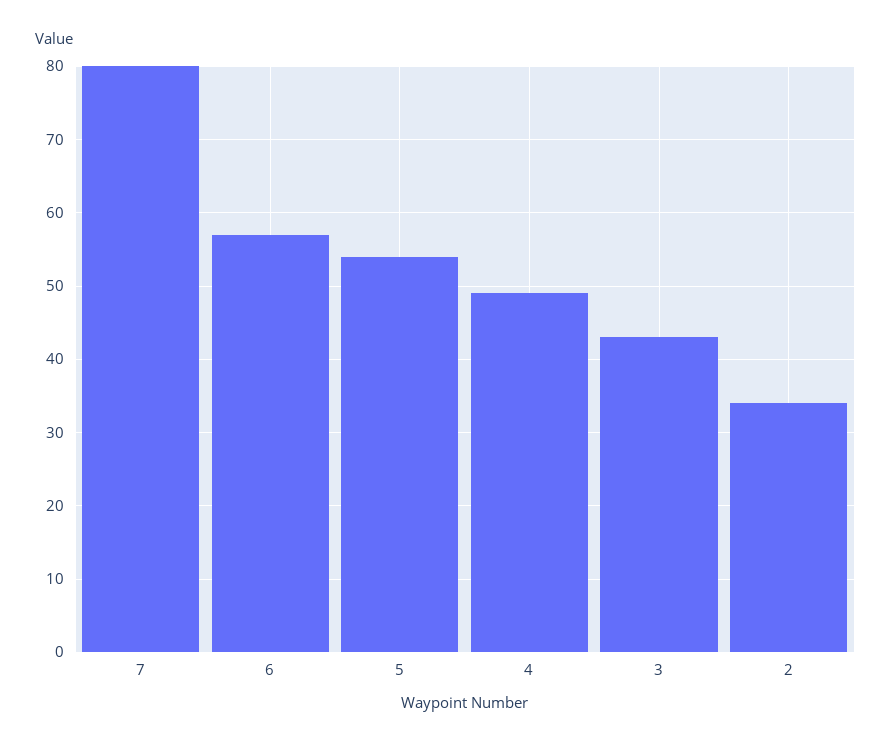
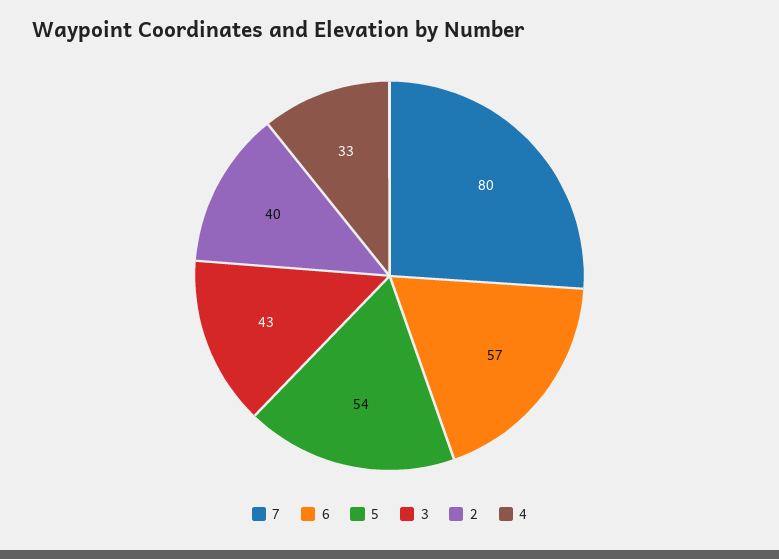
4: 49 -> 33
2: 34 -> 40

